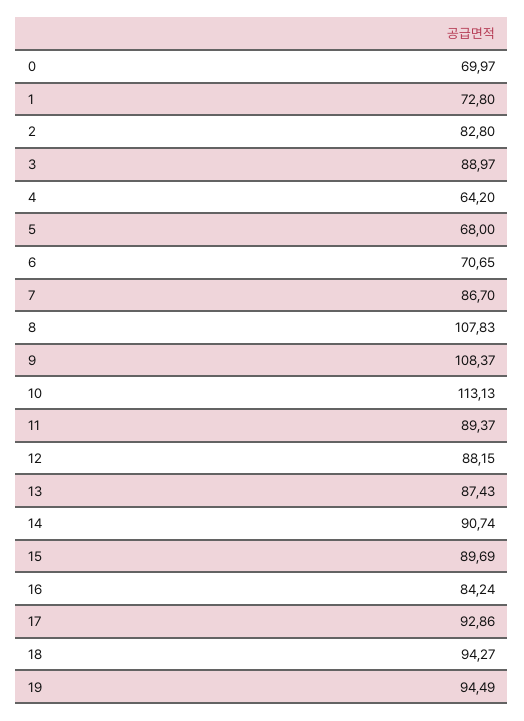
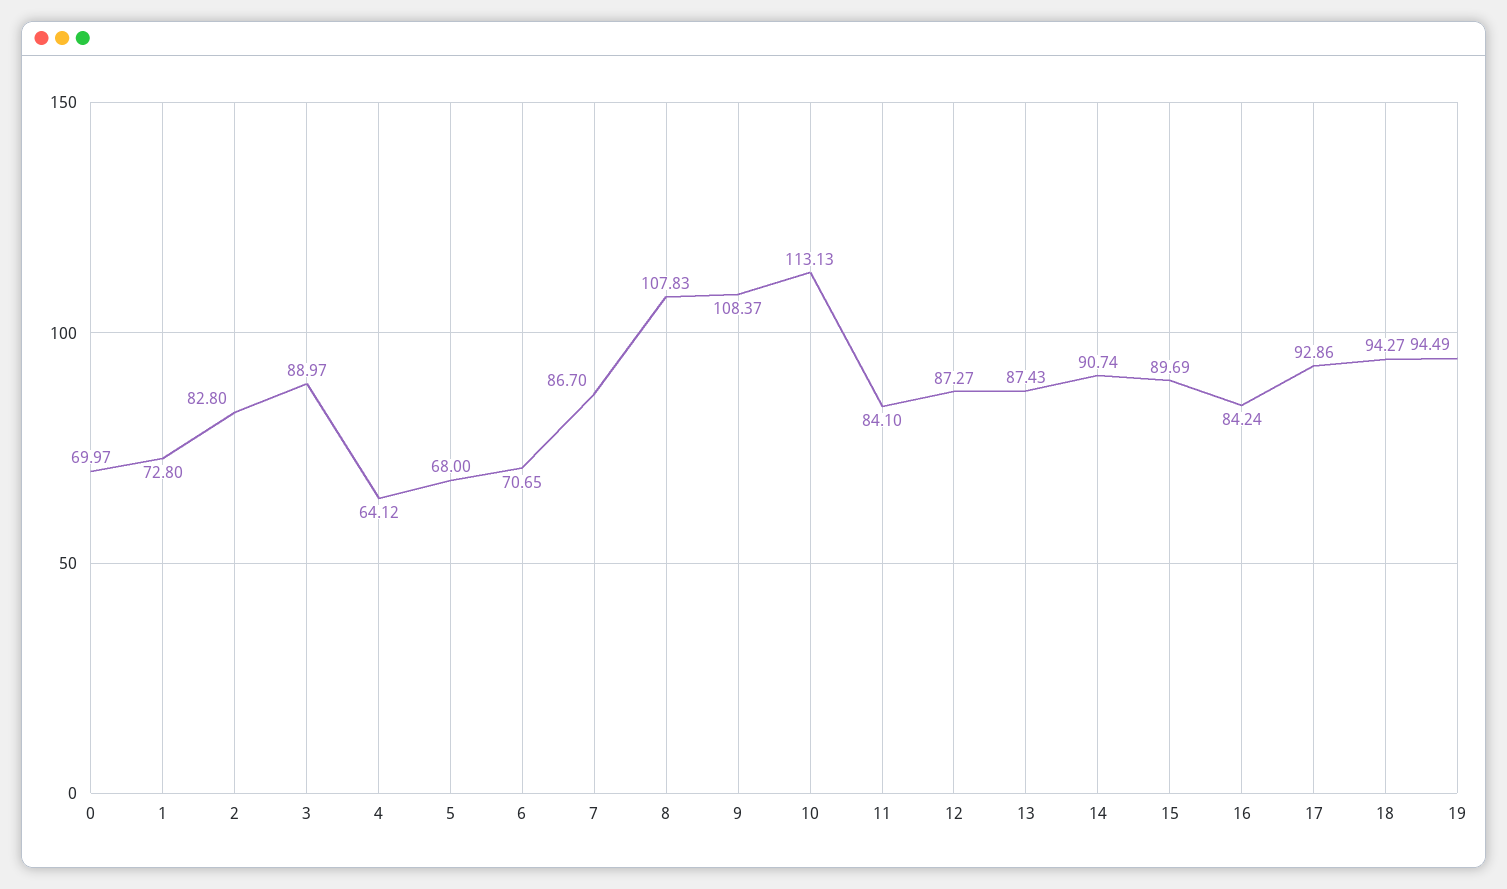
4: 64.2 -> 64.12
11: 89.37 -> 84.1
12: 88.15 -> 87.27

